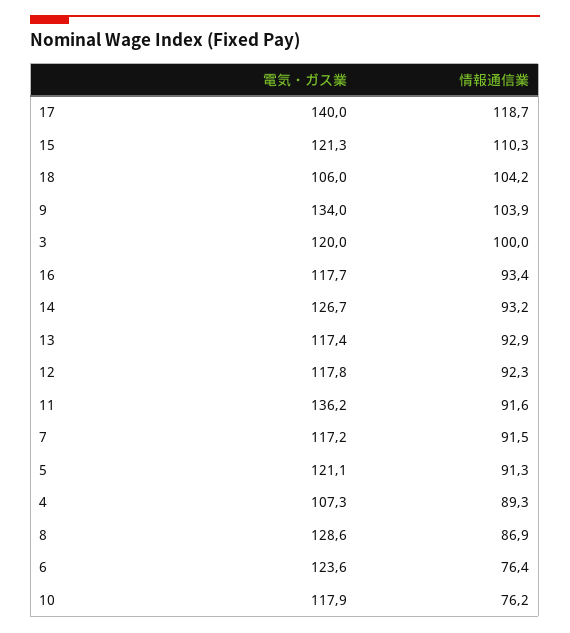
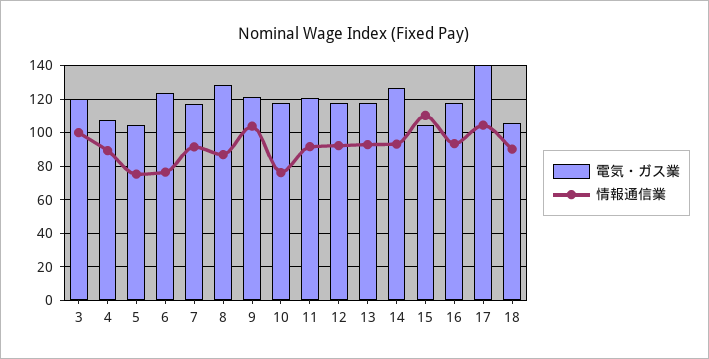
情報通信業, 17: 118.7 -> 105
電気・ガス業, 15: 121.3 -> 105
情報通信業, 18: 104.2 -> 90
電気・ガス業, 9: 134 -> 120
電気・ガス業, 11: 136.2 -> 120
電気・ガス業, 5: 121.1 -> 105
情報通信業, 5: 91.3 -> 75

